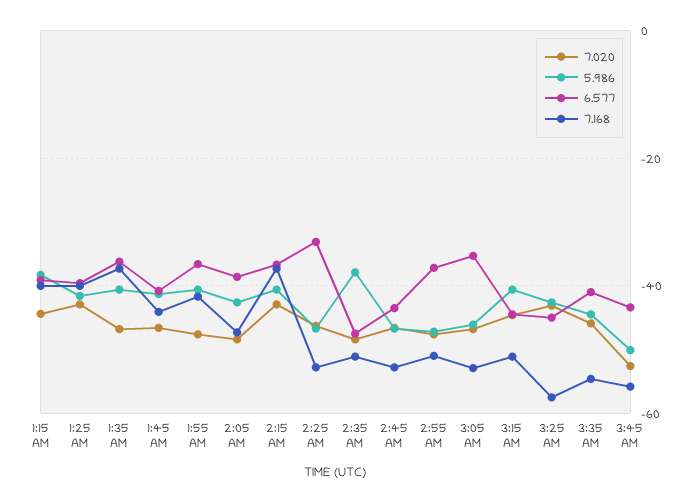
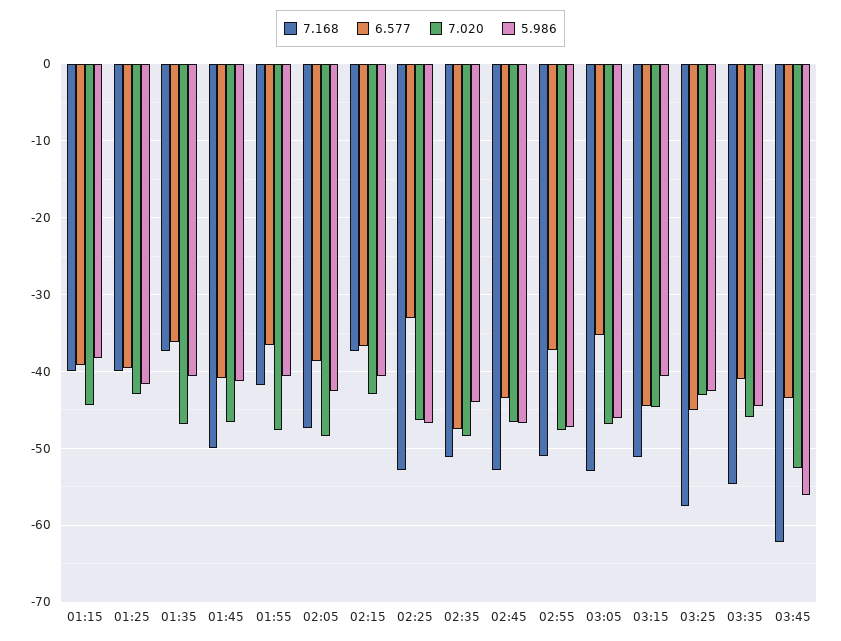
7.168, 1:45 AM: -44 -> -50
5.986, 2:35 AM: -38 -> -44
5.986, 3:45 AM: -50 -> -56
7.168, 3:45 AM: -56 -> -62

